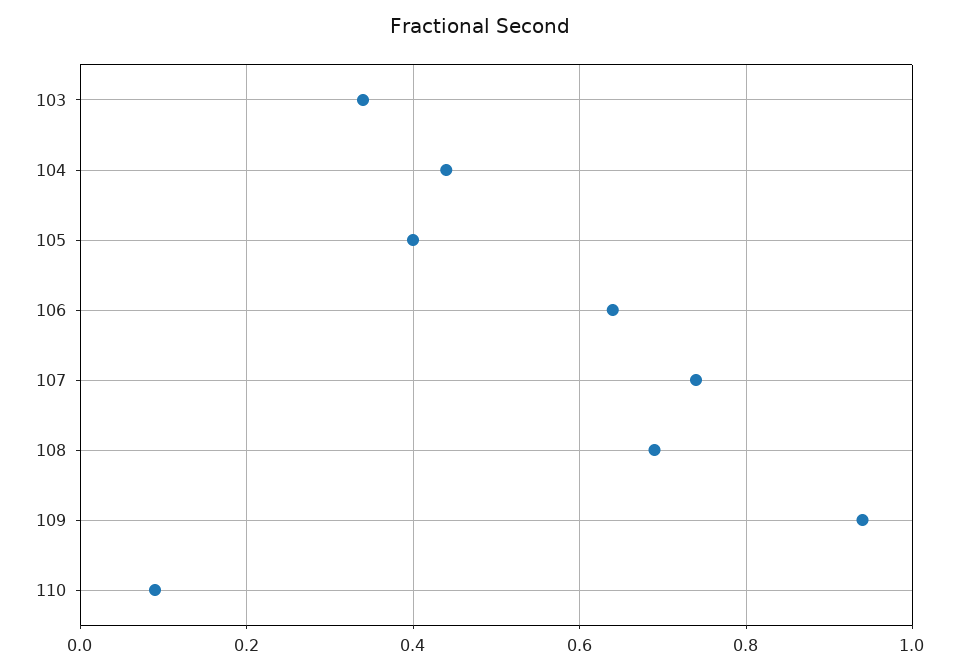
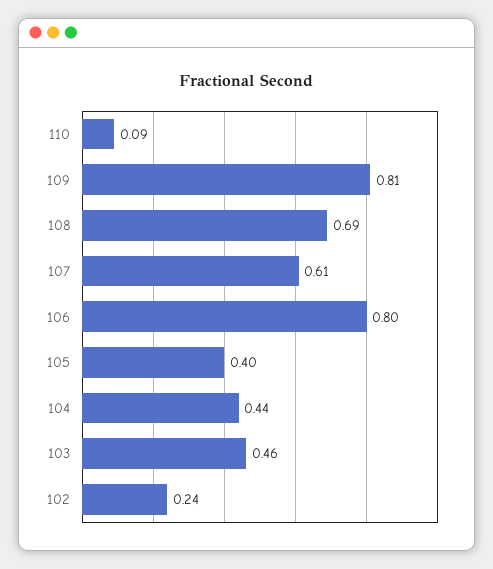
103: 0.35 -> 0.46
106: 0.65 -> 0.8
107: 0.75 -> 0.61
109: 0.95 -> 0.81
102: none -> 0.24

